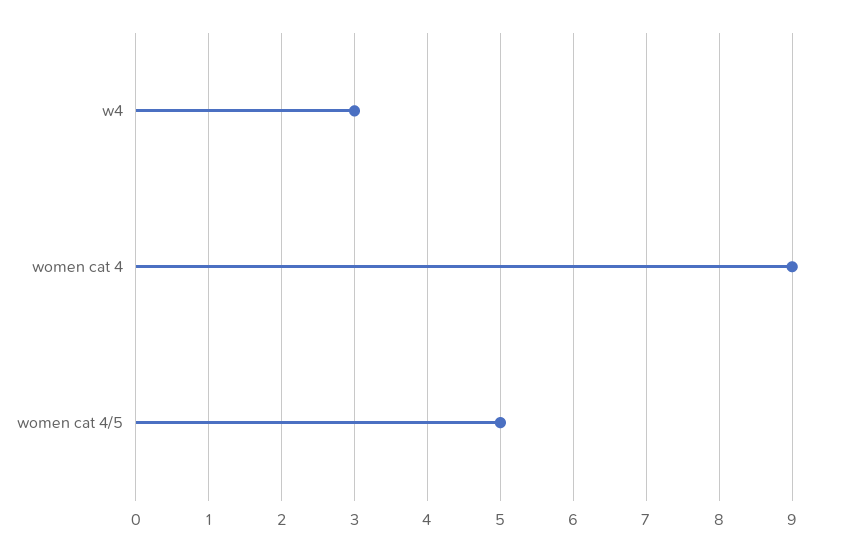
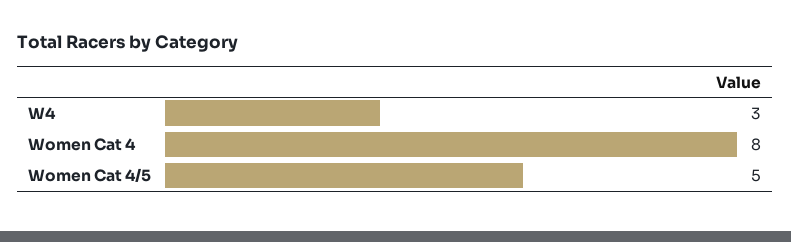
women cat 4: 9 -> 8

